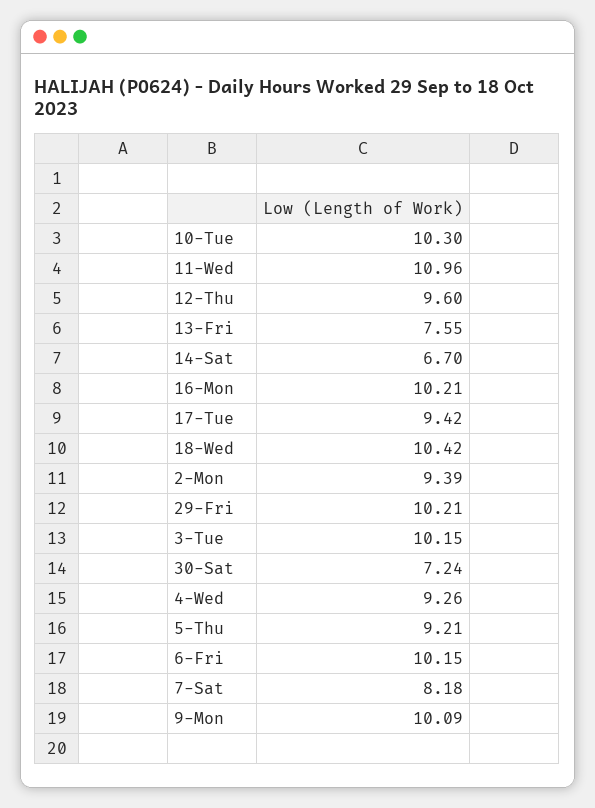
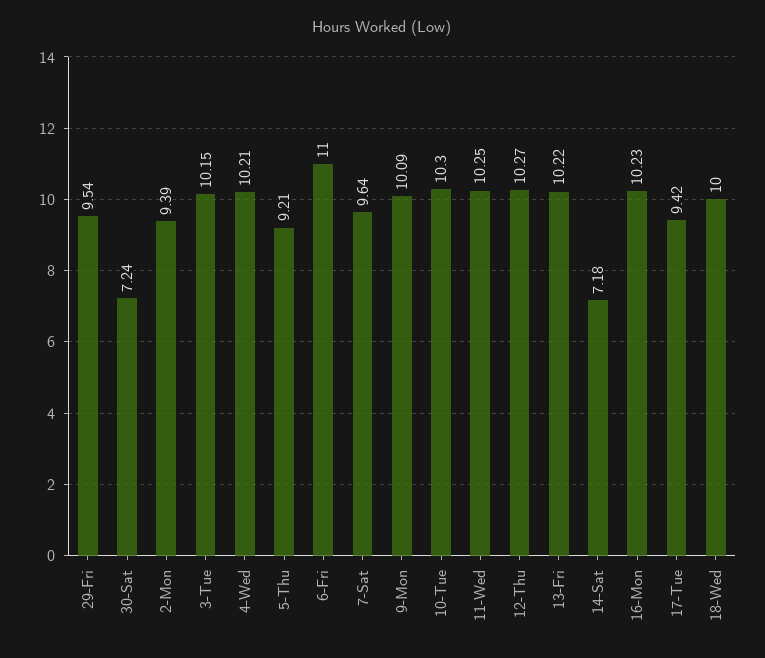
11-Wed: 10.96 -> 10.25
12-Thu: 9.6 -> 10.27
13-Fri: 7.55 -> 10.22
14-Sat: 6.7 -> 7.18
16-Mon: 10.21 -> 10.23
18-Wed: 10.42 -> 10
29-Fri: 10.21 -> 9.54
4-Wed: 9.26 -> 10.21
6-Fri: 10.15 -> 11
7-Sat: 8.18 -> 9.64

